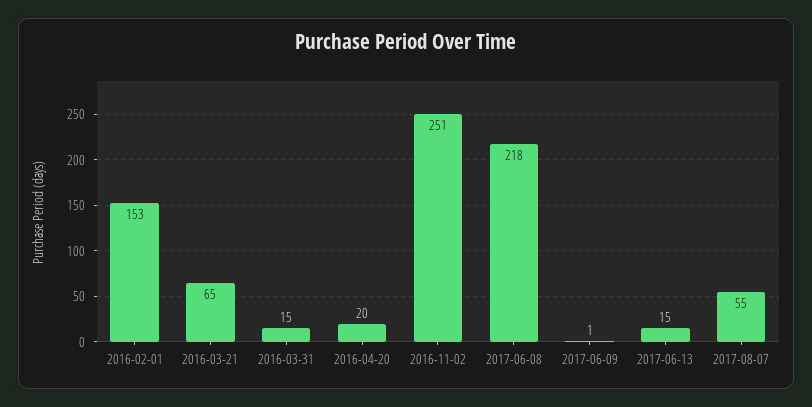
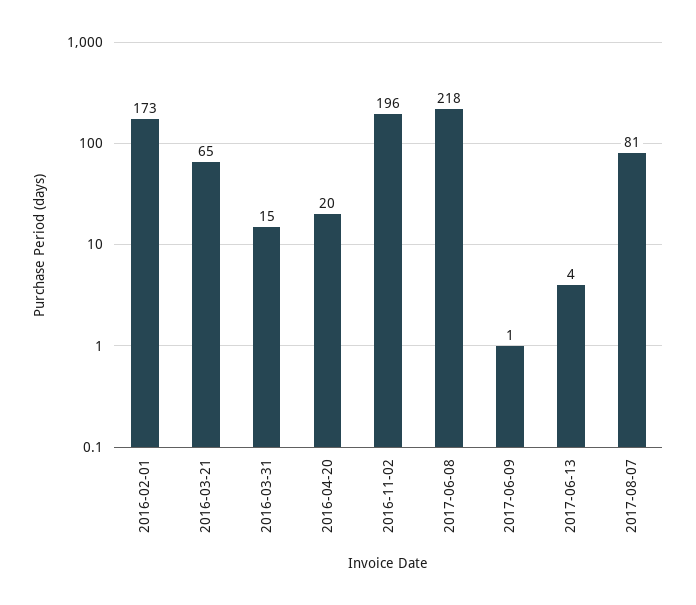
2016-02-01: 153 -> 173
2016-11-02: 251 -> 196
2017-06-13: 15 -> 4
2017-08-07: 55 -> 81

